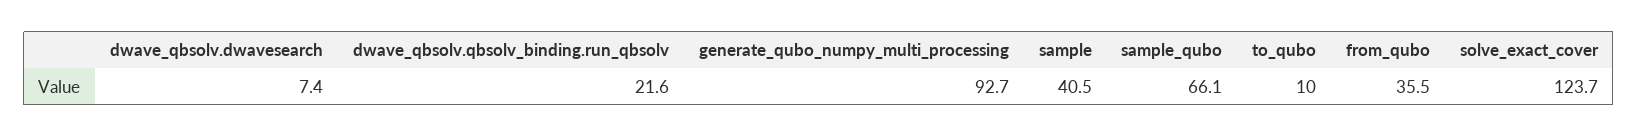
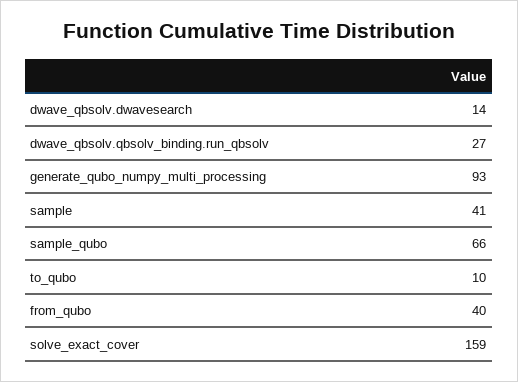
dwave_qbsolv.dwavesearch: 7.4 -> 14
dwave_qbsolv.qbsolv_binding.run_qbsolv: 21.6 -> 27
from_qubo: 35.5 -> 40
solve_exact_cover: 123.7 -> 159

